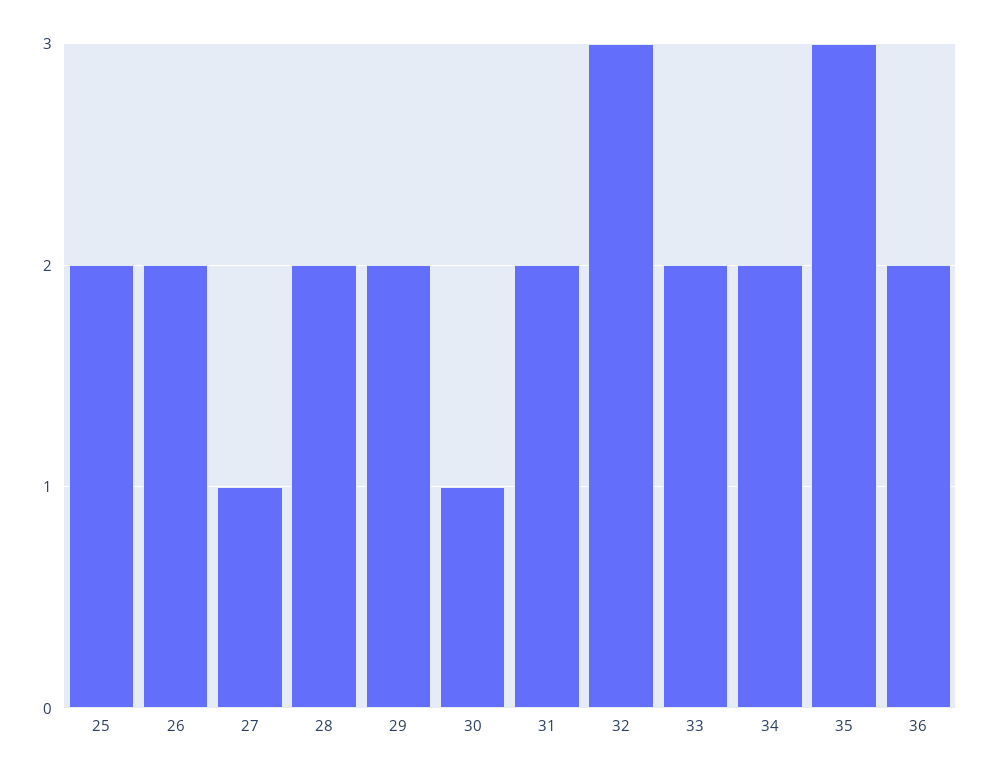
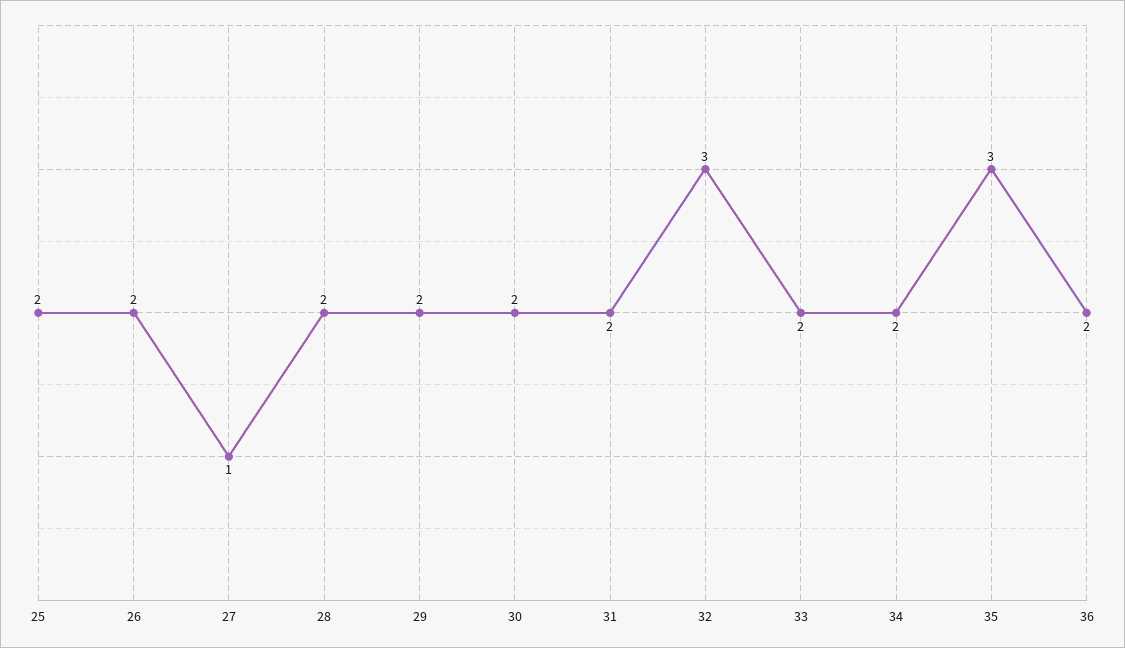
30: 1 -> 2

